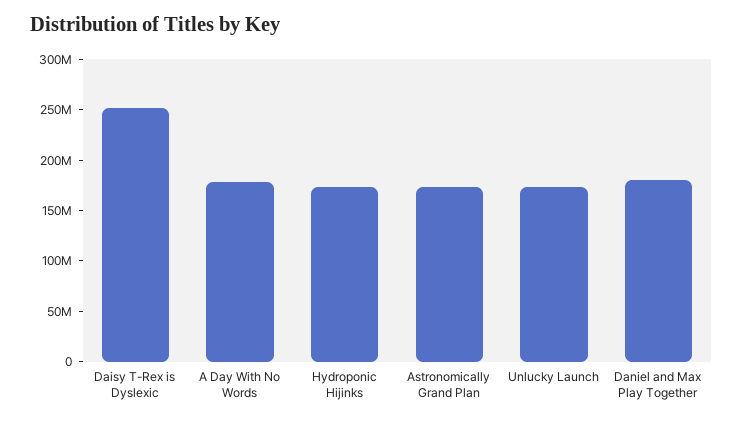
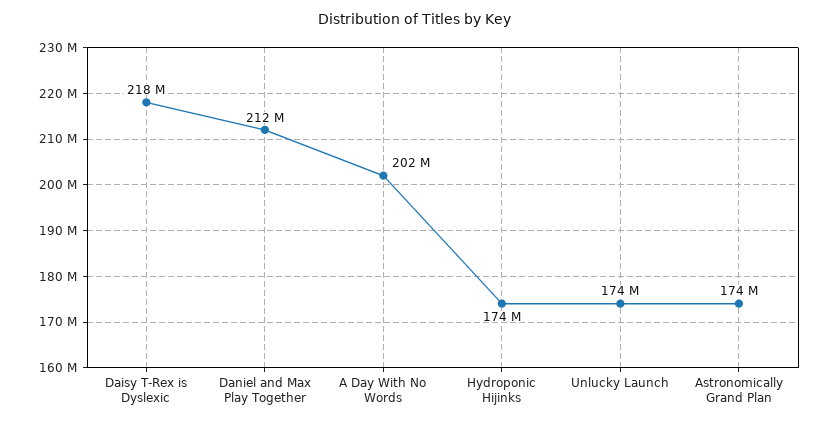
Daisy T-Rex is Dyslexic: 250000000 -> 218000000
A Day With No Words: 180000000 -> 202000000
Daniel and Max Play Together: 180000000 -> 212000000

